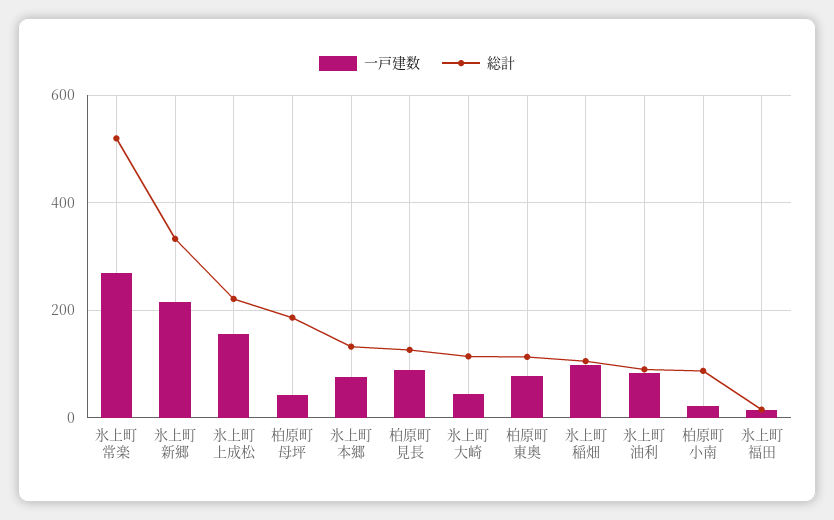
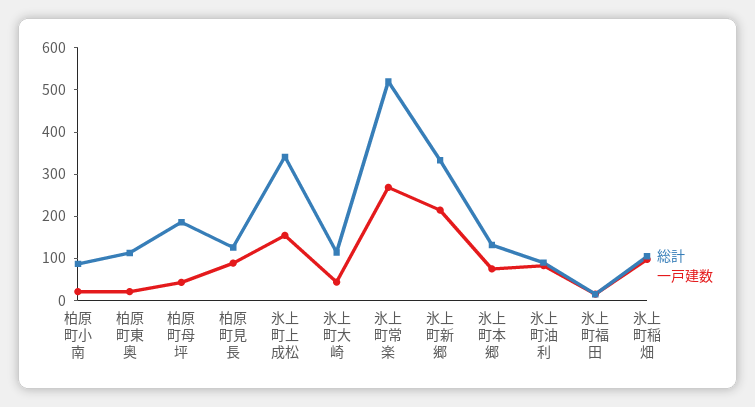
総計, 氷上町上成松: 220 -> 340
一戸建数, 柏原町東奥: 80 -> 20

